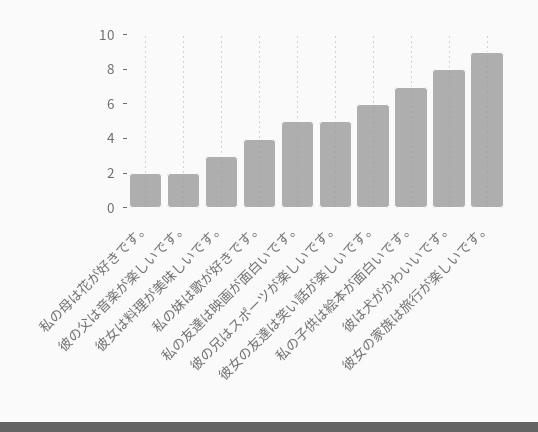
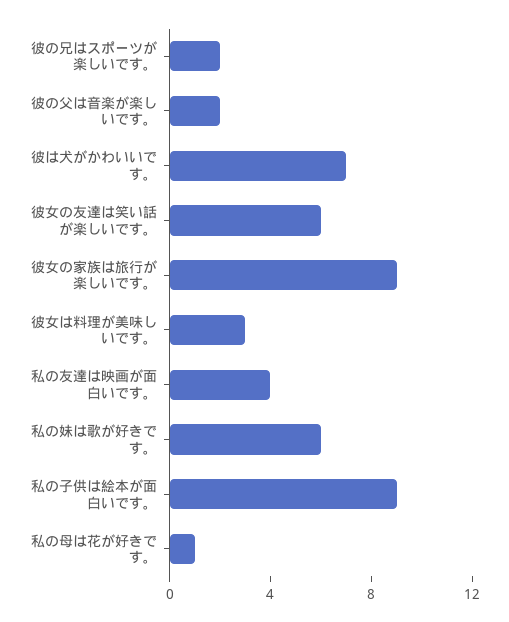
私の母は花が好きです。: 2 -> 1
私の妹は歌が好きです。: 4 -> 6
私の友達は映画が面白いです。: 5 -> 4
彼の兄はスポーツが楽しいです。: 5 -> 2
私の子供は絵本が面白いです。: 7 -> 9
彼は犬がかわいいです。: 8 -> 7

